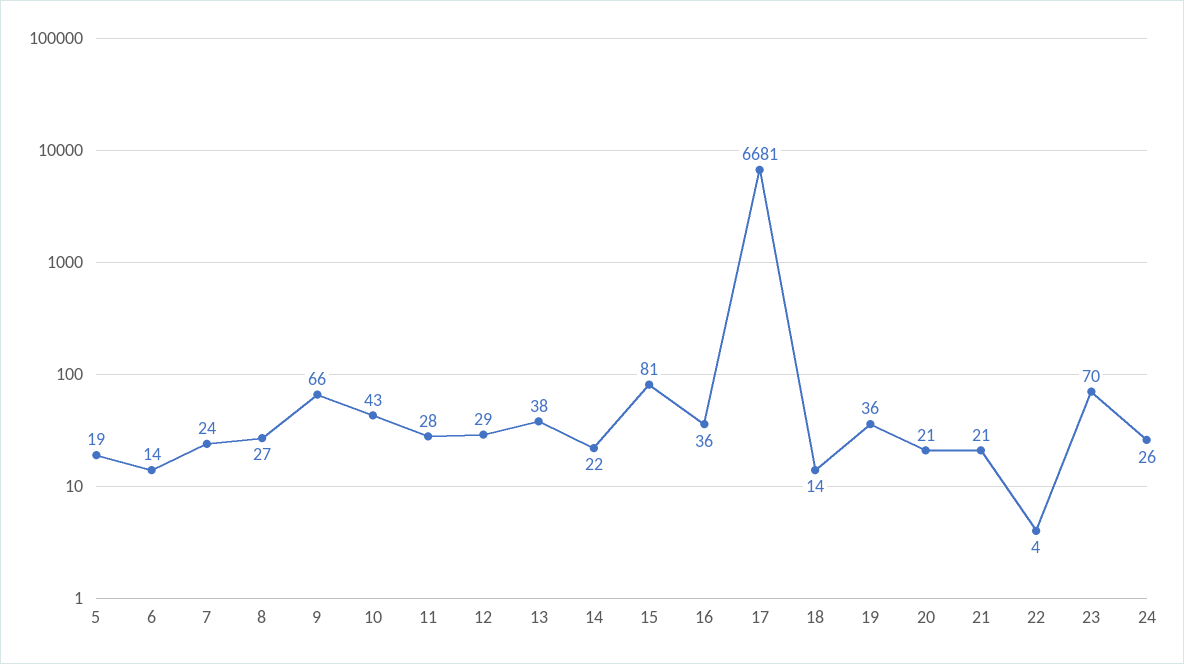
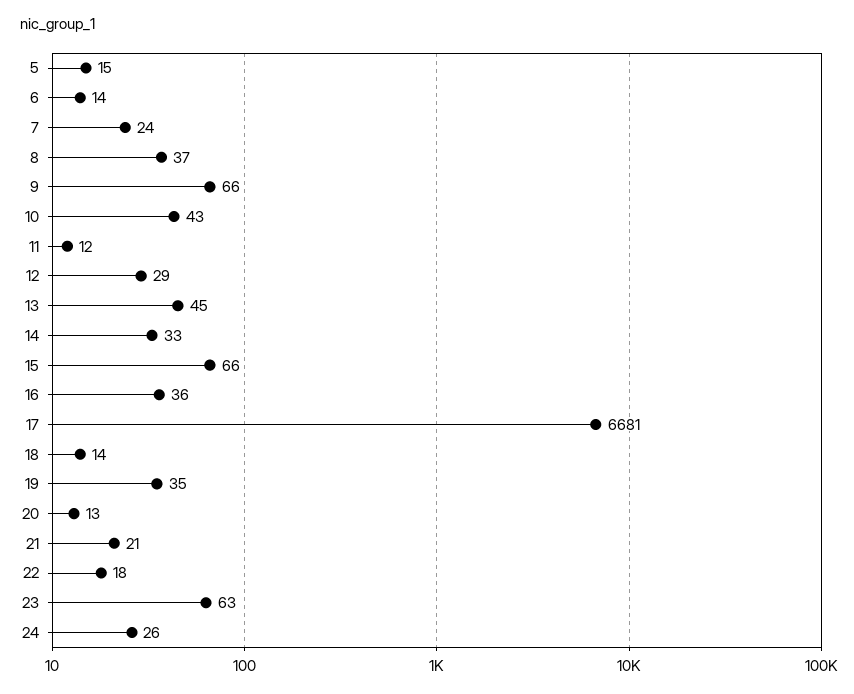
5: 19 -> 15
8: 27 -> 37
11: 28 -> 12
13: 38 -> 45
14: 22 -> 33
15: 81 -> 66
19: 36 -> 35
20: 21 -> 13
22: 4 -> 18
23: 70 -> 63

